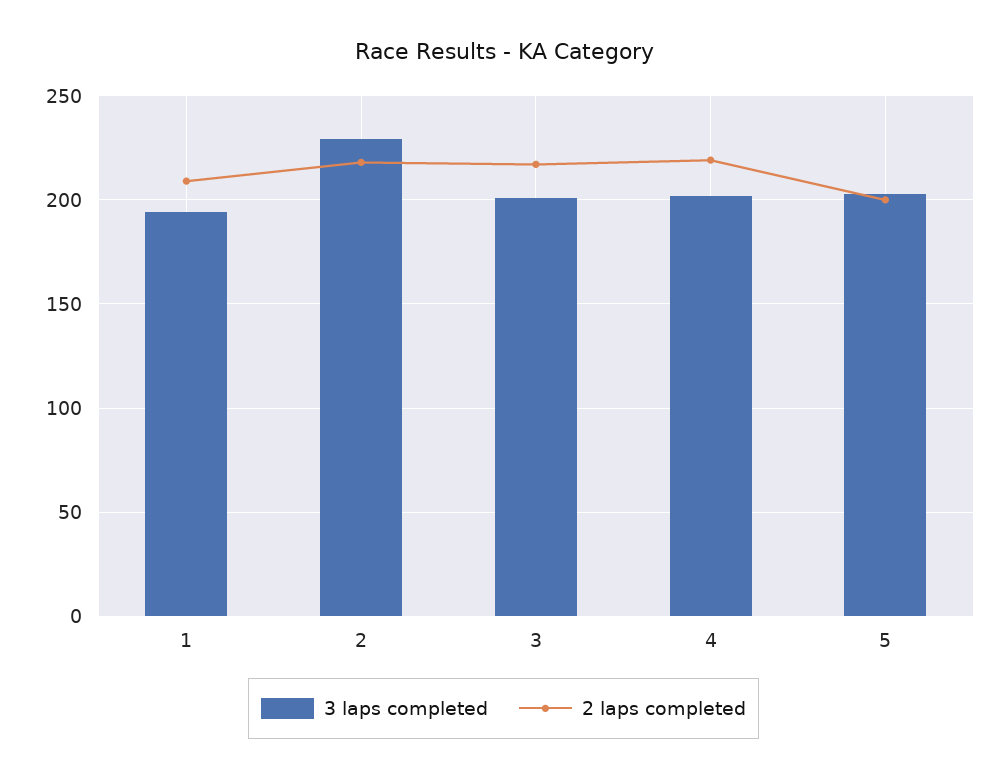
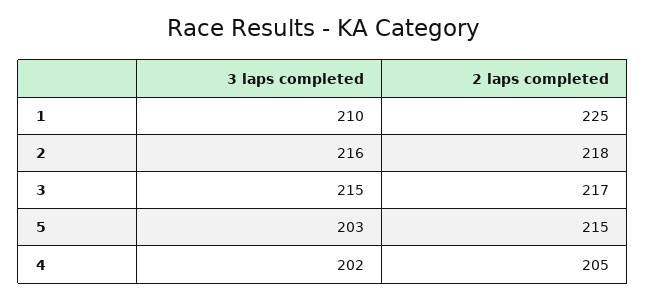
3 laps completed, 1: 195 -> 210
2 laps completed, 1: 210 -> 225
3 laps completed, 2: 230 -> 216
3 laps completed, 3: 200 -> 215
2 laps completed, 4: 220 -> 205
2 laps completed, 5: 200 -> 215

